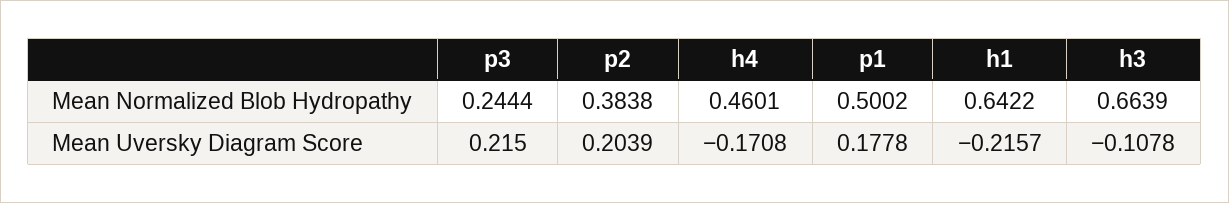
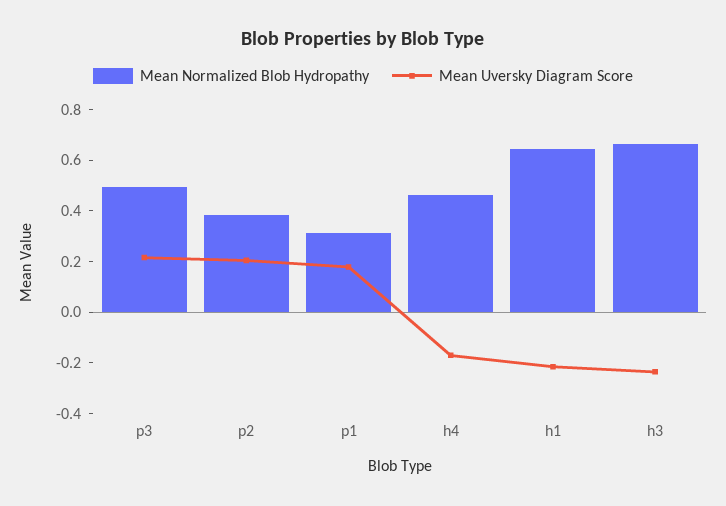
Mean Normalized Blob Hydropathy, p3: 0.2444 -> 0.5
Mean Normalized Blob Hydropathy, p1: 0.5002 -> 0.3
Mean Uversky Diagram Score, h3: -0.1078 -> -0.25

